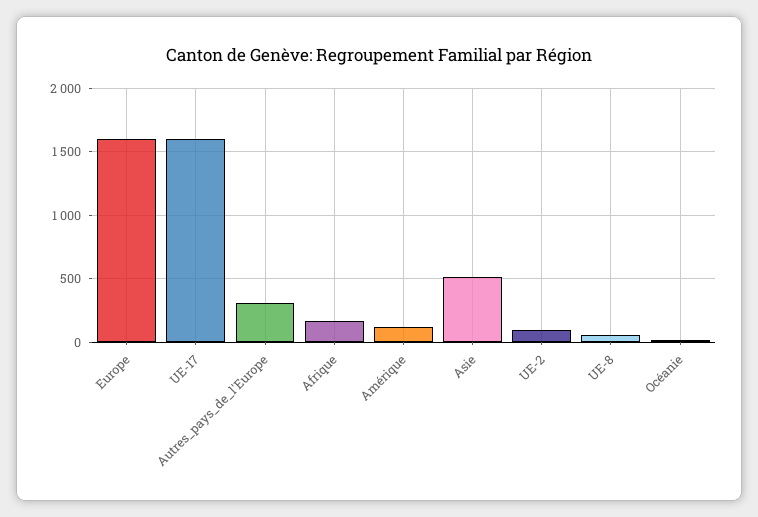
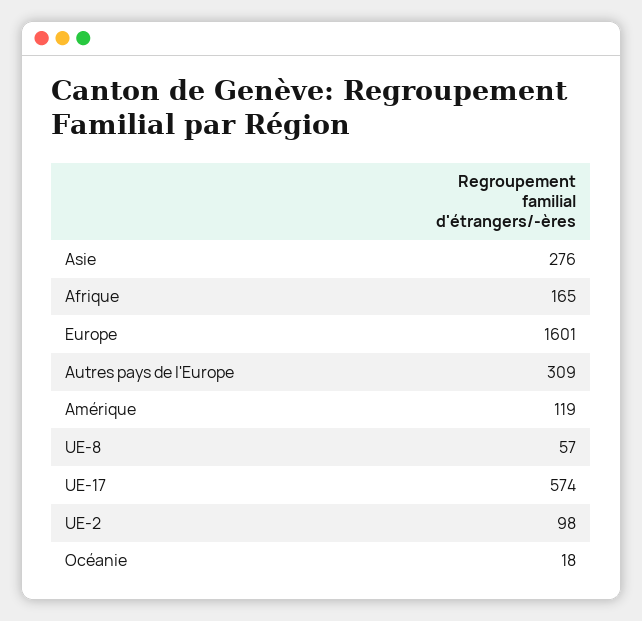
UE-17: 1600 -> 574
Asie: 500 -> 276

